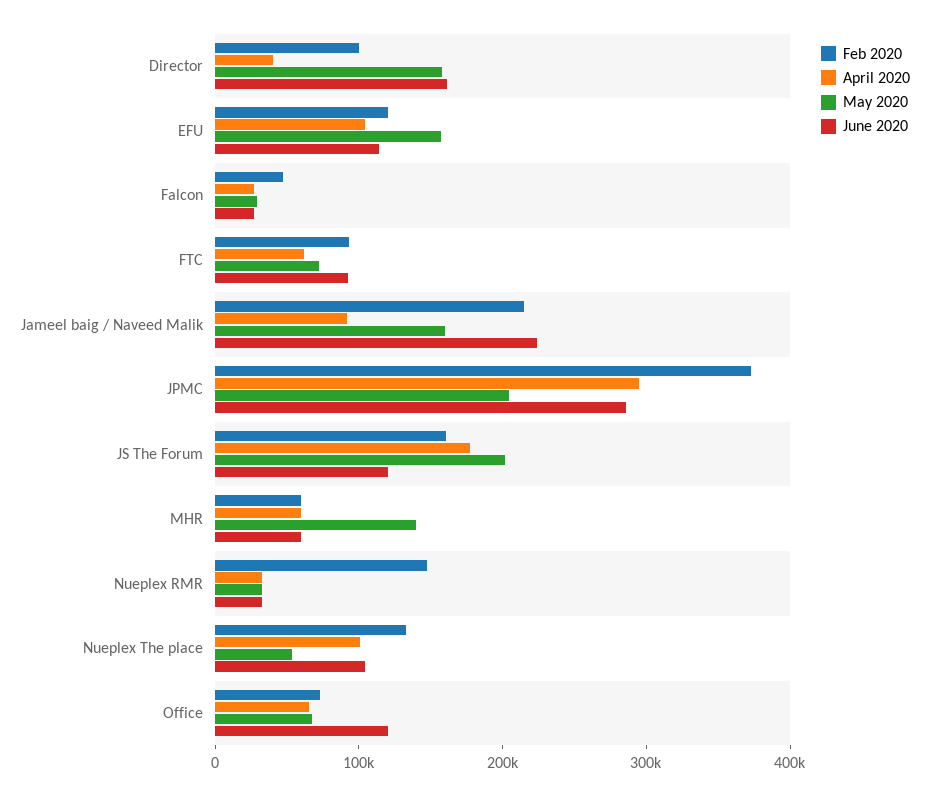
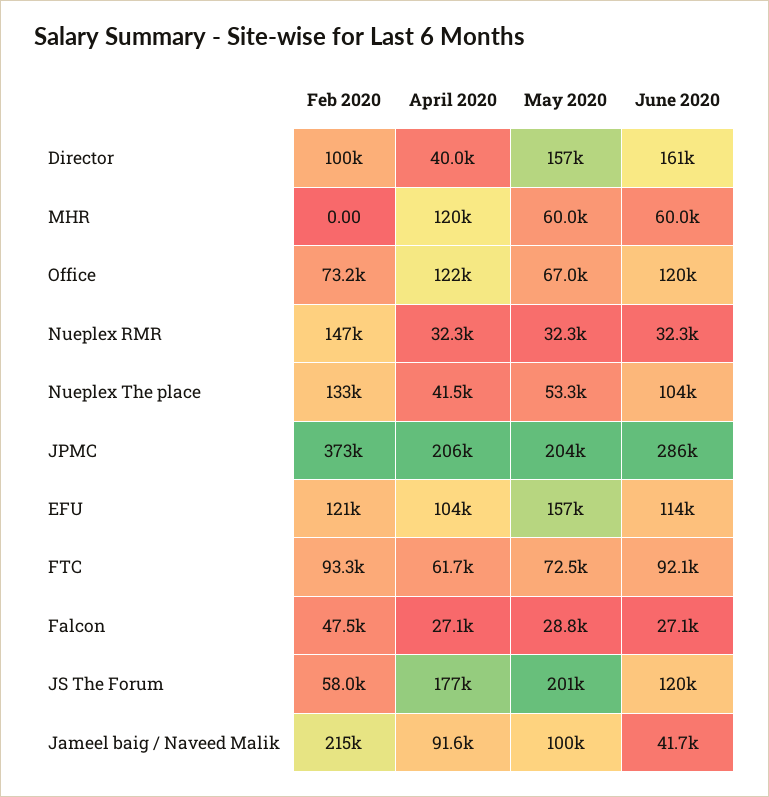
May 2020, Jameel baig / Naveed Malik: 160000 -> 100000
June 2020, Jameel baig / Naveed Malik: 220000 -> 41700
April 2020, JPMC: 300000 -> 206000
Feb 2020, JS The Forum: 160000 -> 58000
Feb 2020, MHR: 60000 -> 0
April 2020, MHR: 60000 -> 120000
May 2020, MHR: 140000 -> 60000
April 2020, Nueplex The place: 100000 -> 41500
April 2020, Office: 60000 -> 122000

